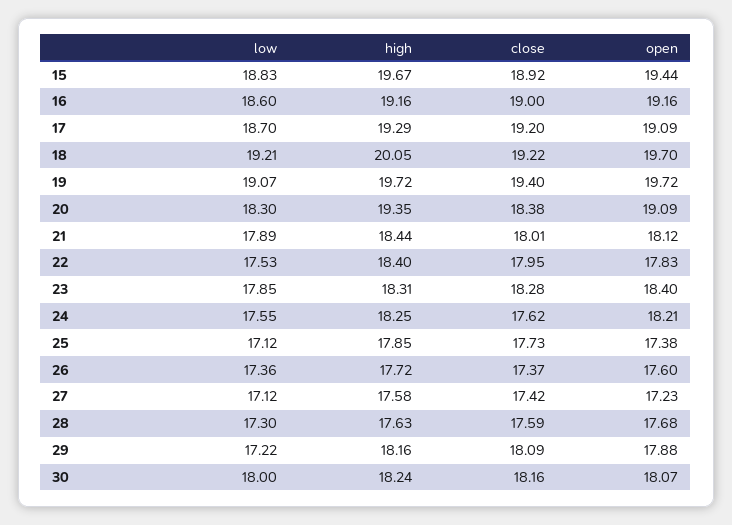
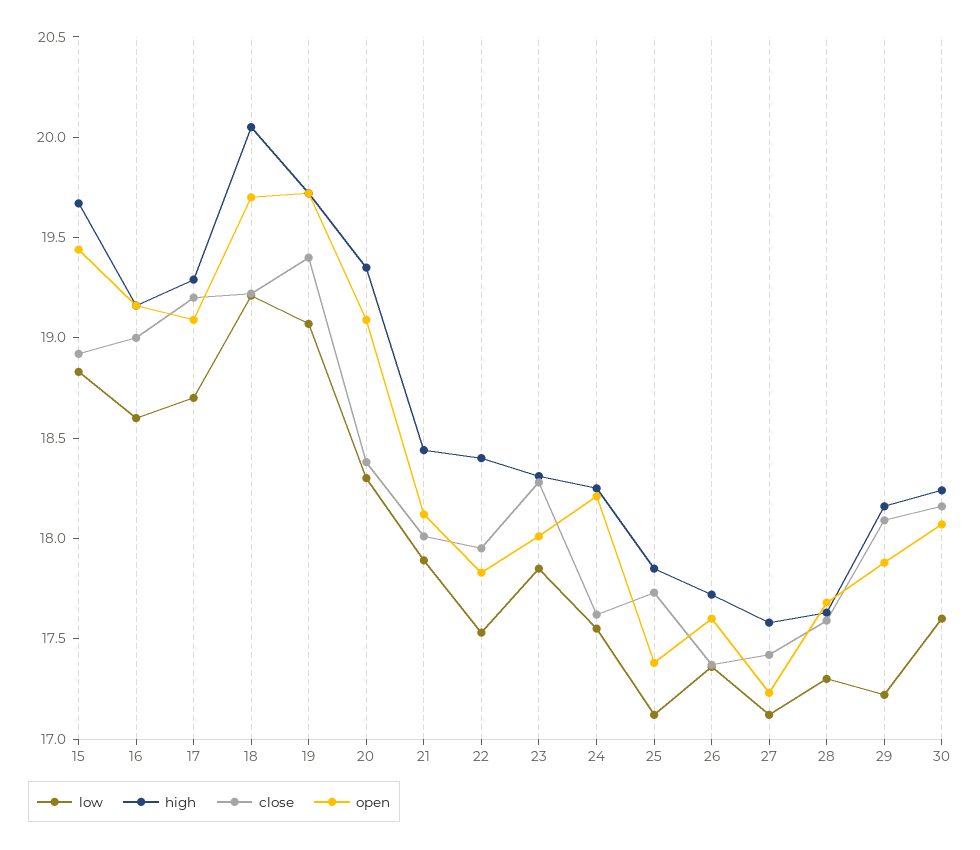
open, 23: 18.4 -> 18
low, 30: 18 -> 17.6

